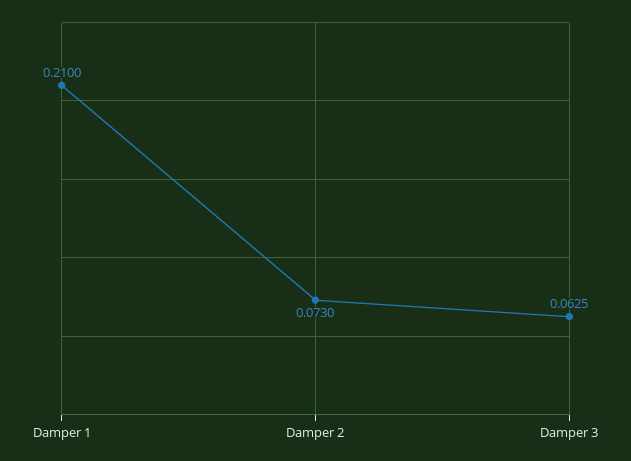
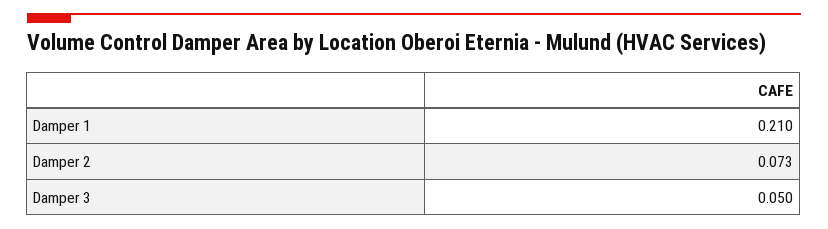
Damper 3: 0.0625 -> 0.05

